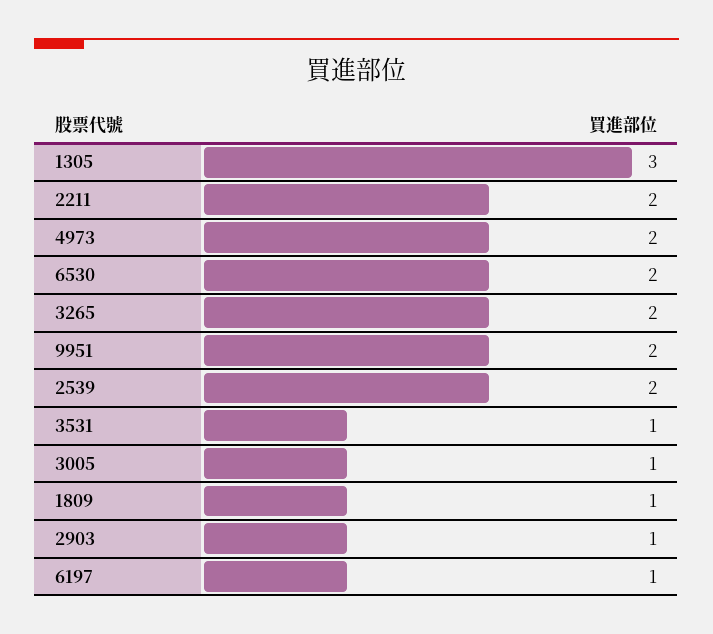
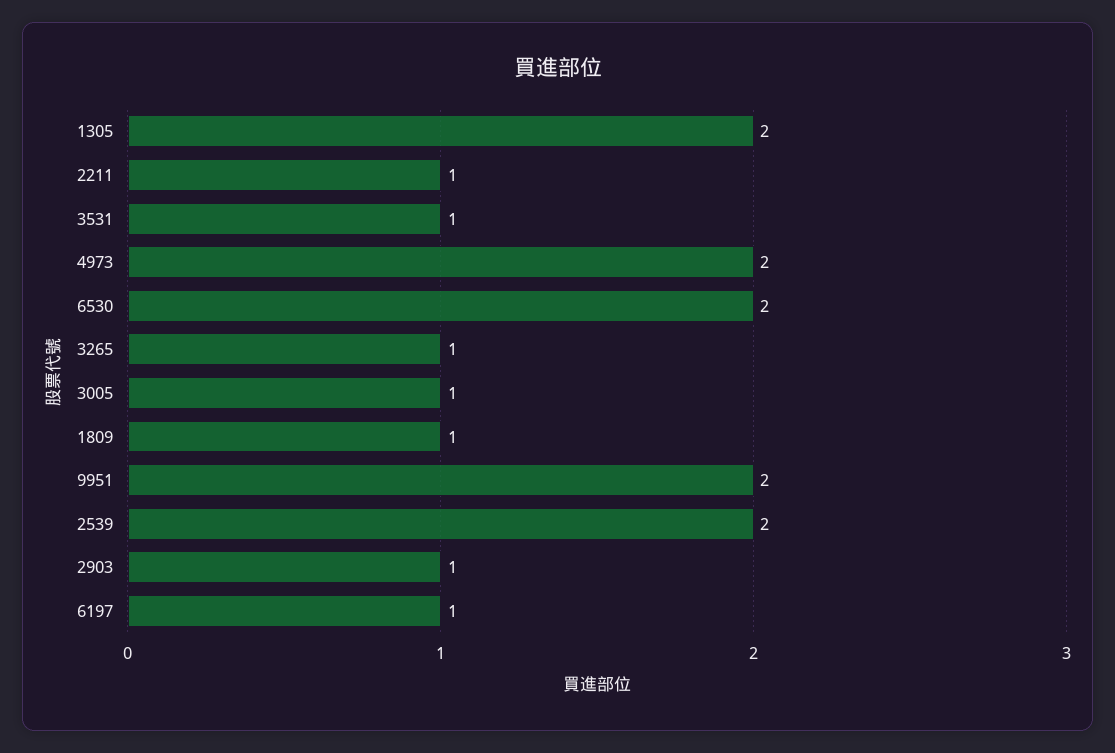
1305: 3 -> 2
2211: 2 -> 1
3265: 2 -> 1

